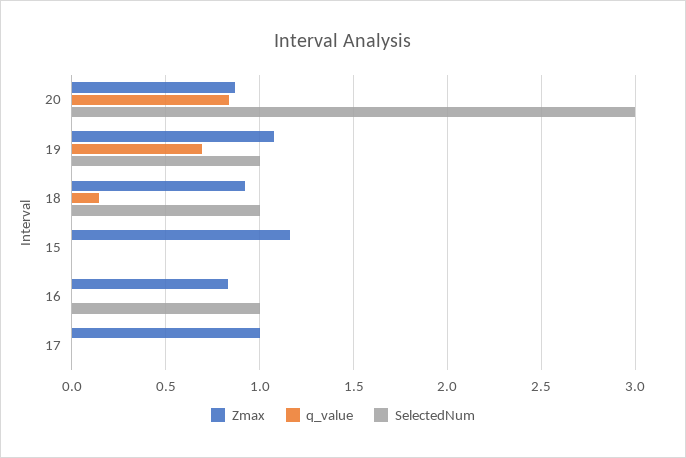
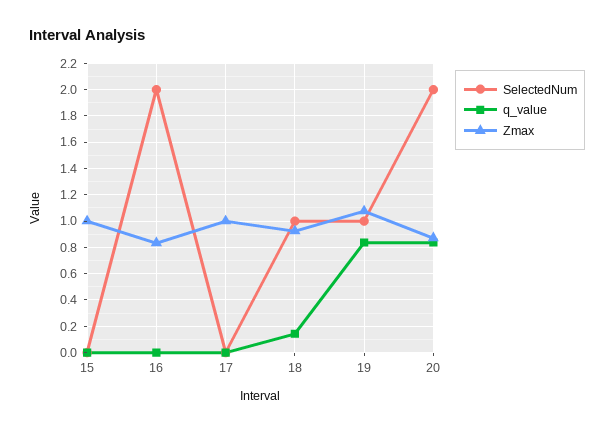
SelectedNum, 20: 3 -> 2
q_value, 19: 0.7 -> 0.85
Zmax, 15: 1.15 -> 1
SelectedNum, 16: 1 -> 2

